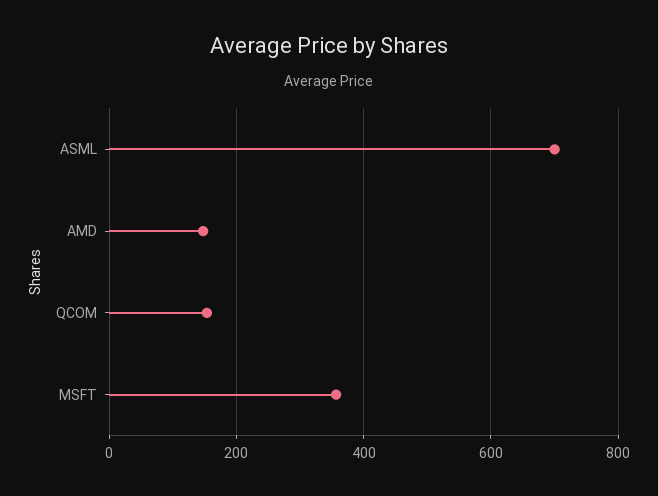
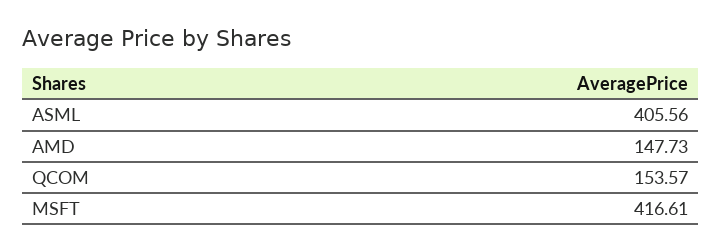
ASML: 700 -> 405.56
MSFT: 360 -> 416.61

